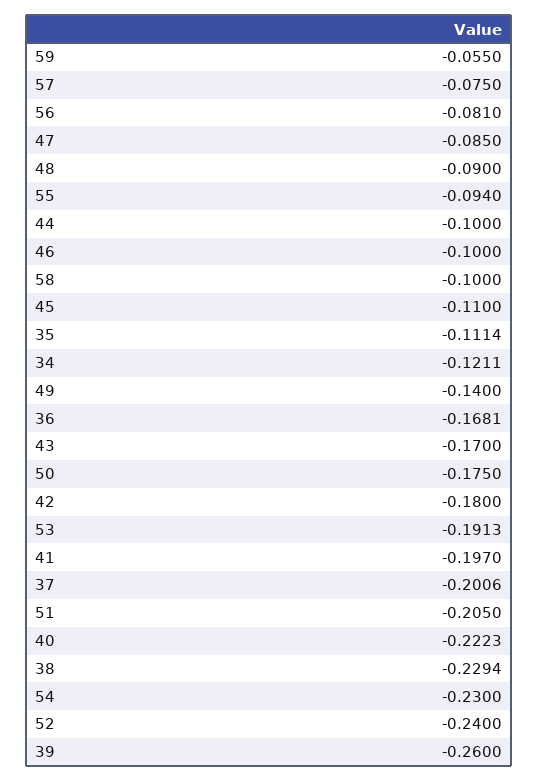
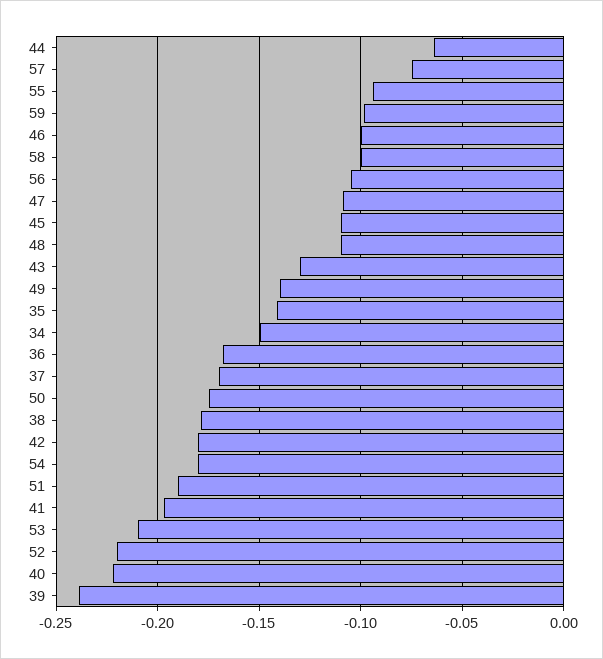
59: -0.055 -> -0.1
56: -0.081 -> -0.105
47: -0.085 -> -0.11
48: -0.09 -> -0.11
44: -0.1 -> -0.065
35: -0.1114 -> -0.14
34: -0.1211 -> -0.15
43: -0.17 -> -0.13
53: -0.1913 -> -0.21
37: -0.2006 -> -0.17
51: -0.205 -> -0.19
38: -0.2294 -> -0.18
54: -0.23 -> -0.18
52: -0.24 -> -0.22
39: -0.26 -> -0.24

